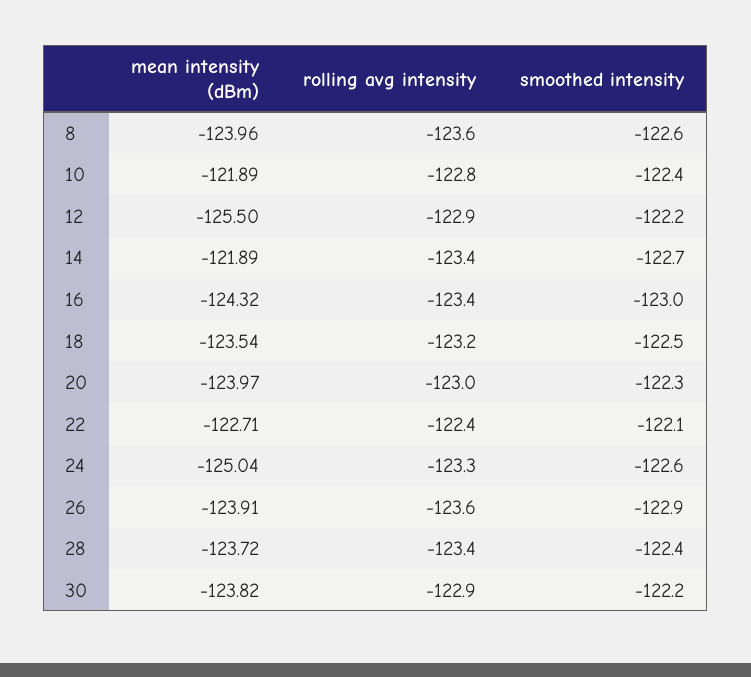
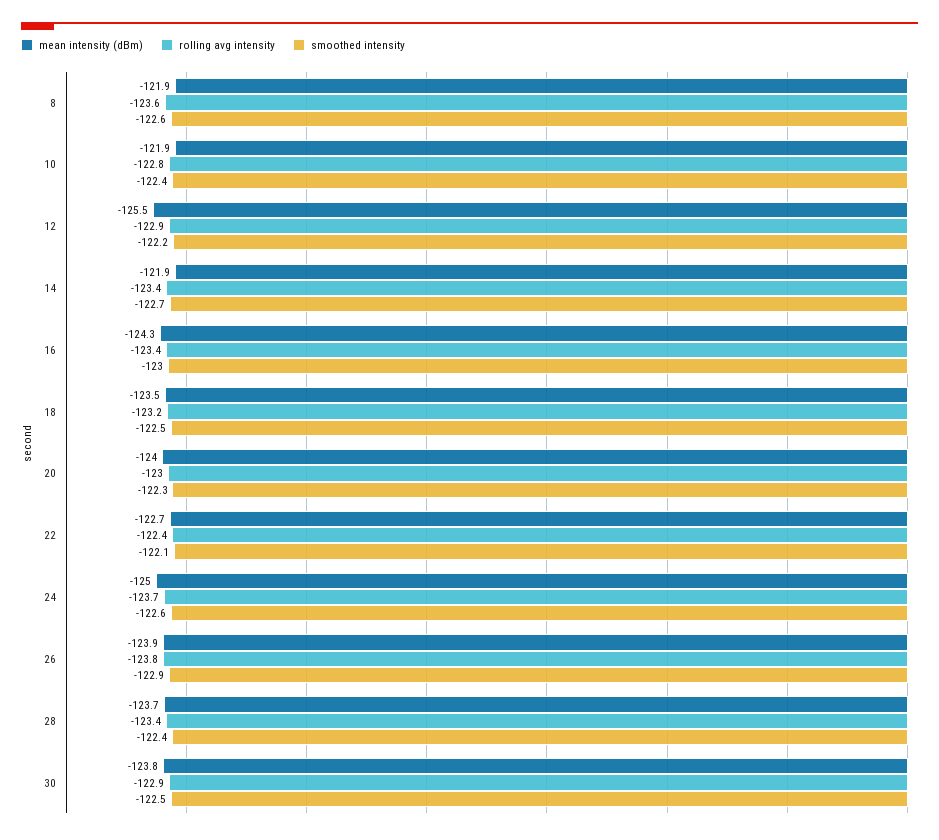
mean intensity (dBm), 8: -123.96 -> -121.9
rolling avg intensity, 24: -123.3 -> -123.7
rolling avg intensity, 26: -123.6 -> -123.8
smoothed intensity, 30: -122.2 -> -122.5

